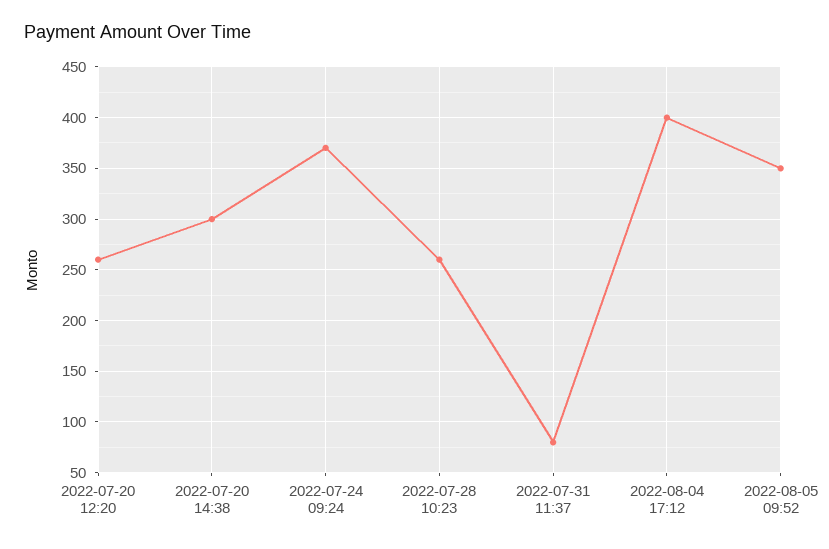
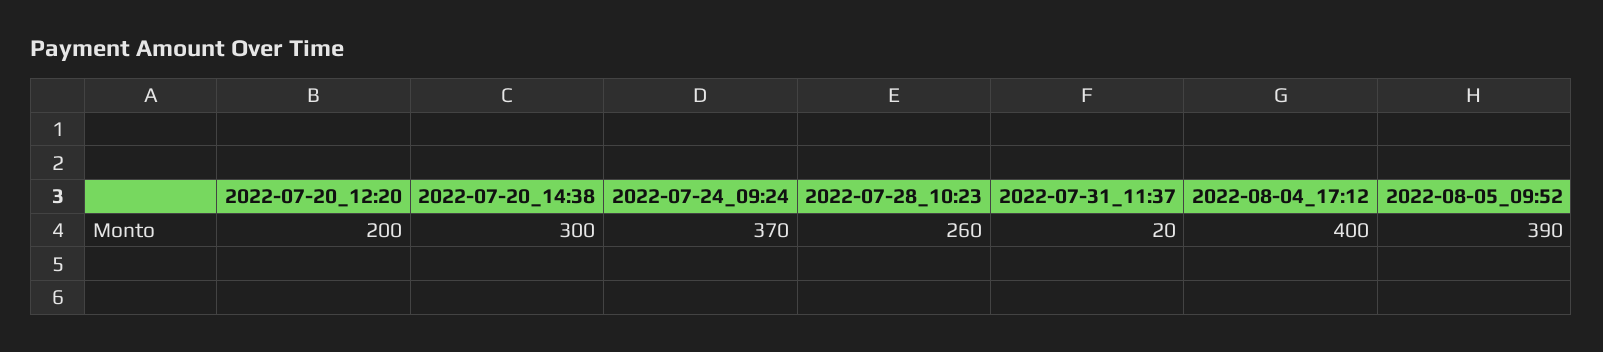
2022-07-20 12:20: 260 -> 200
2022-07-31 11:37: 80 -> 20
2022-08-05 09:52: 350 -> 390

